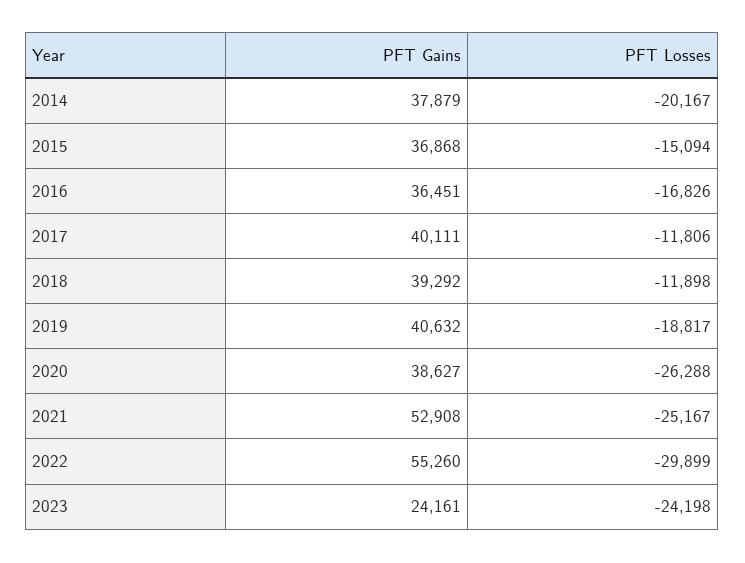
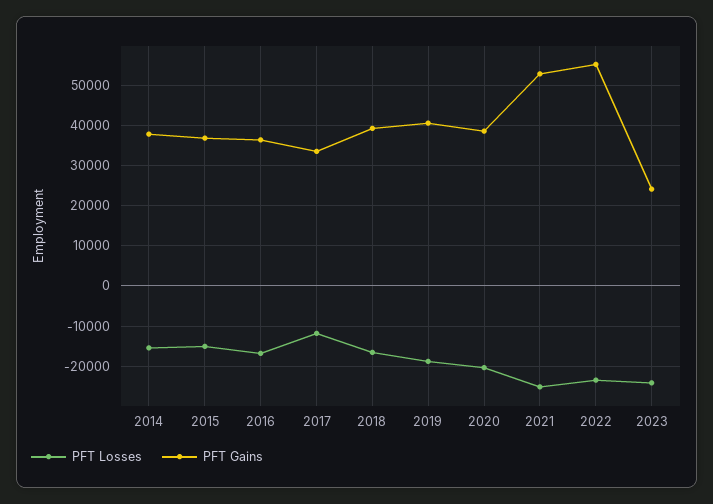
PFT Losses, 2014: -20167 -> -16000
PFT Gains, 2017: 40111 -> 34000
PFT Losses, 2018: -11898 -> -16000
PFT Losses, 2020: -26288 -> -20000
PFT Losses, 2022: -29899 -> -24000

